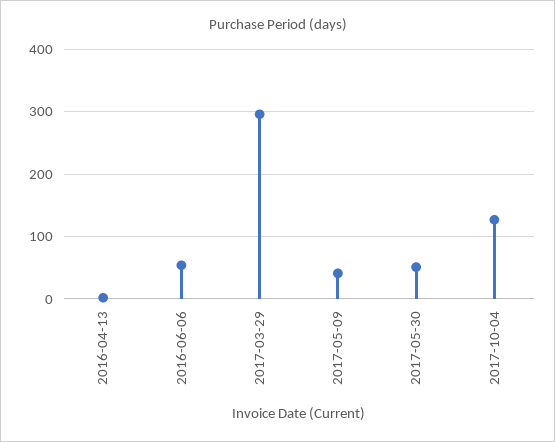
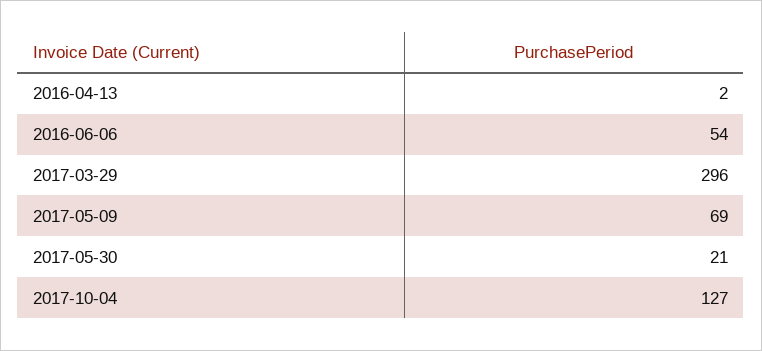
2017-05-09: 40 -> 69
2017-05-30: 50 -> 21

